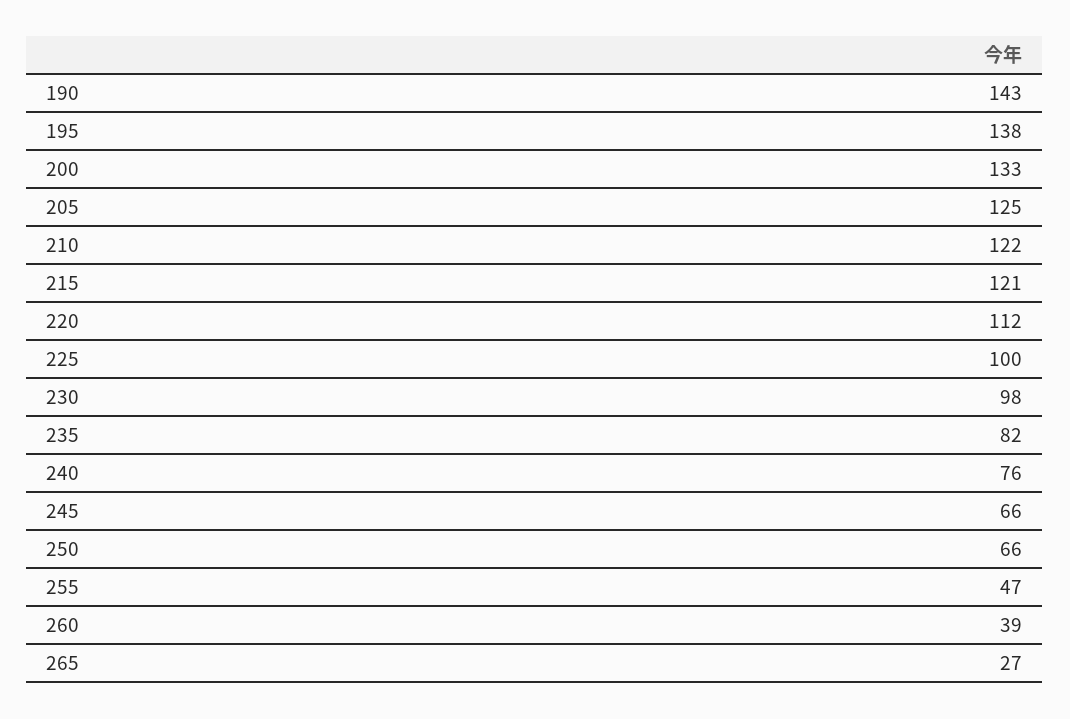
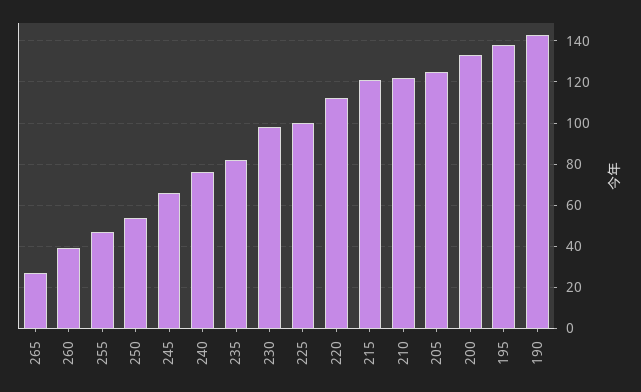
250: 66 -> 55

